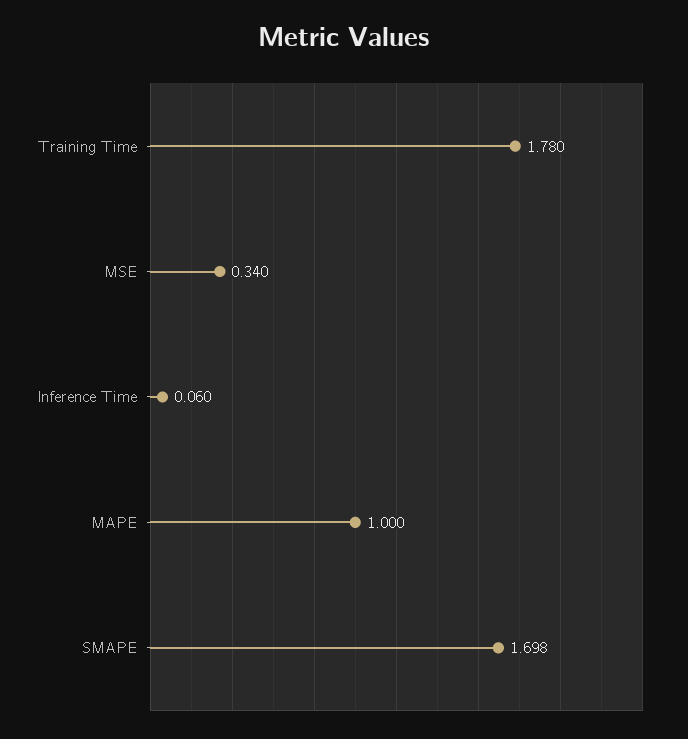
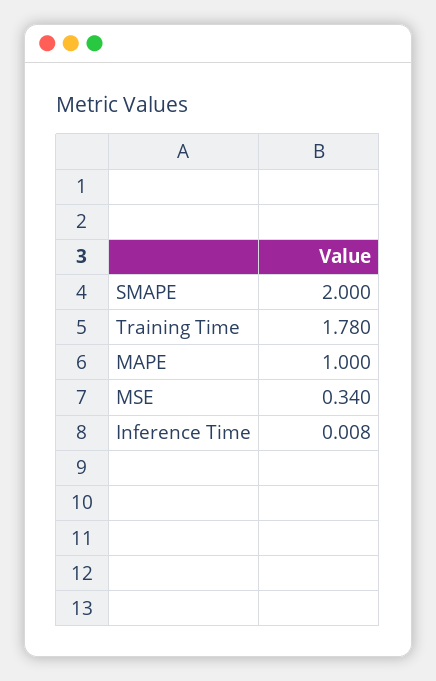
Inference Time: 0.06 -> 0.008
SMAPE: 1.698 -> 2

